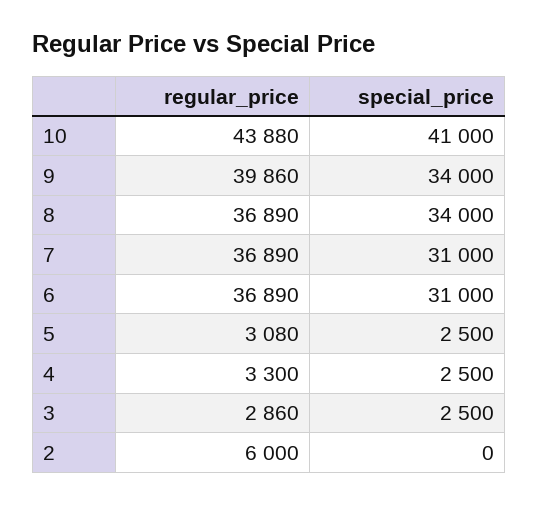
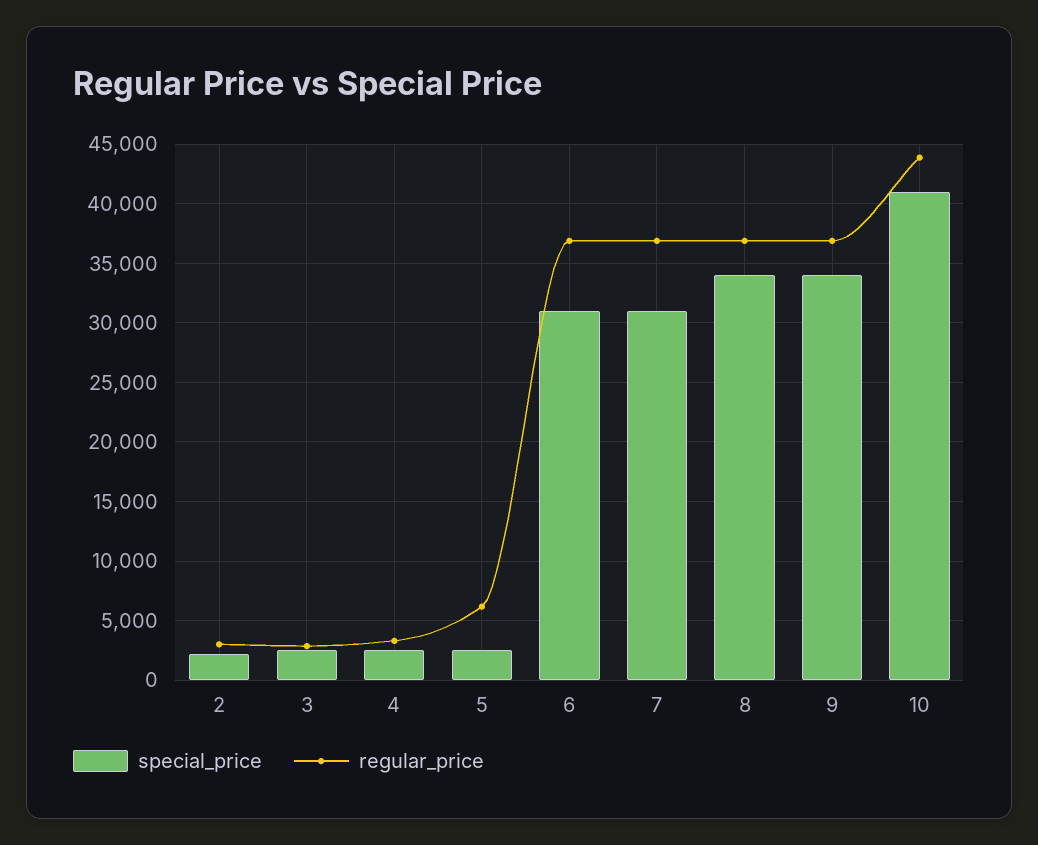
regular_price, 9: 39860 -> 37000
regular_price, 5: 3080 -> 6000
regular_price, 2: 6000 -> 3000
special_price, 2: 0 -> 2000

